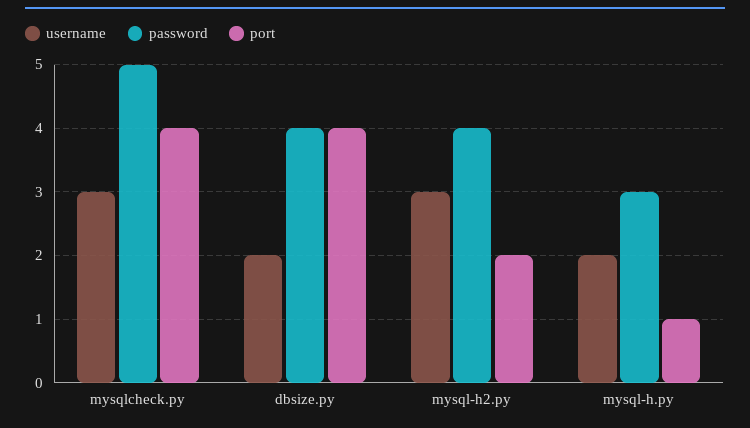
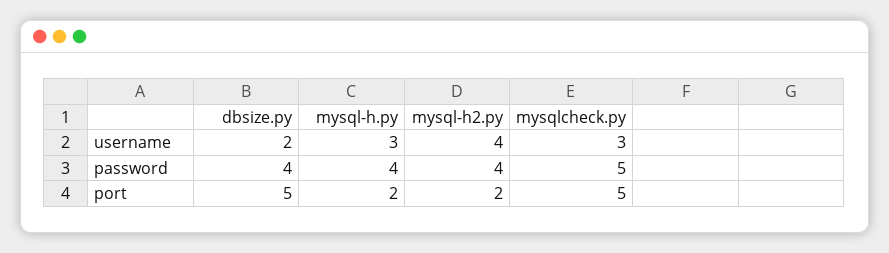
port, mysqlcheck.py: 4 -> 5
port, dbsize.py: 4 -> 5
username, mysql-h2.py: 3 -> 4
username, mysql-h.py: 2 -> 3
password, mysql-h.py: 3 -> 4
port, mysql-h.py: 1 -> 2

